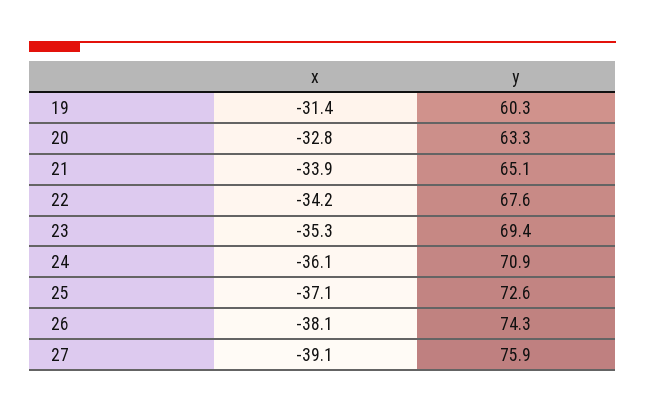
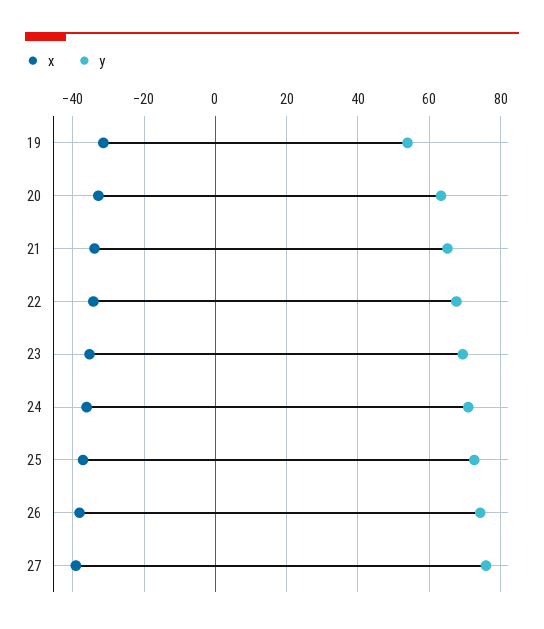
y, 19: 60.3 -> 54

